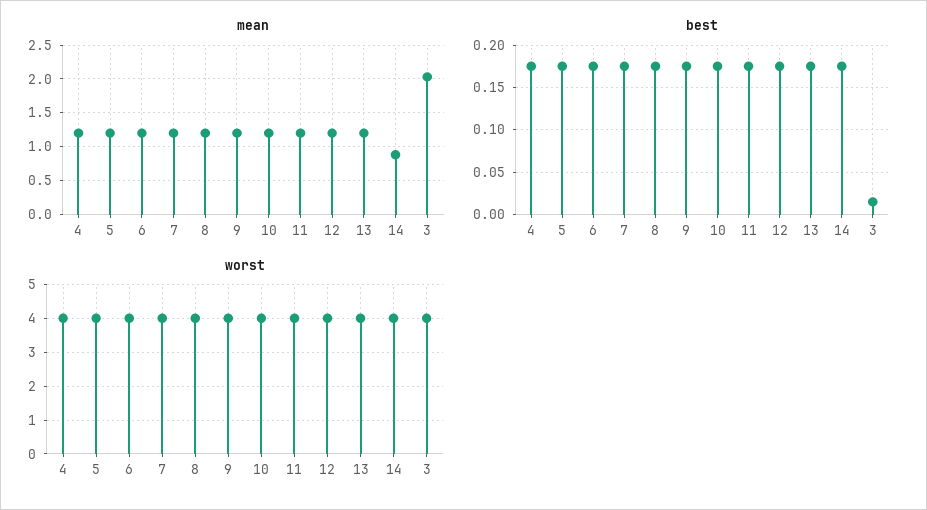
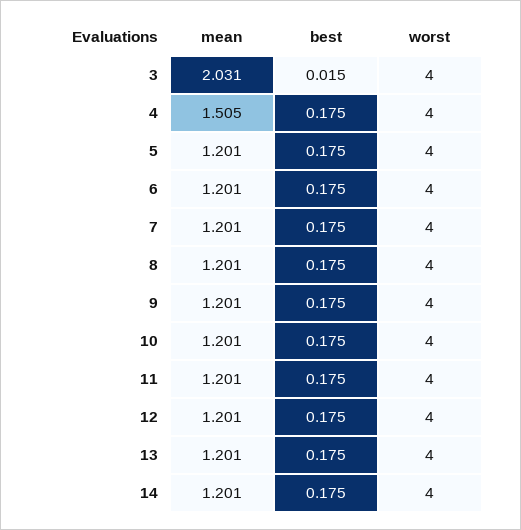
mean, 4: 1.2 -> 1.505
mean, 14: 0.9 -> 1.201

